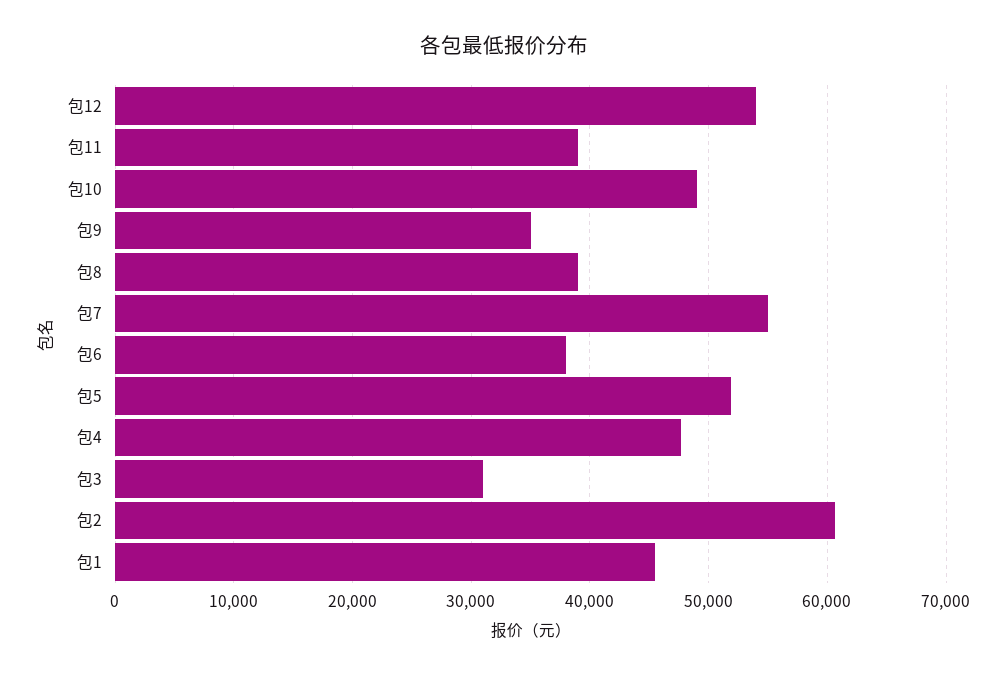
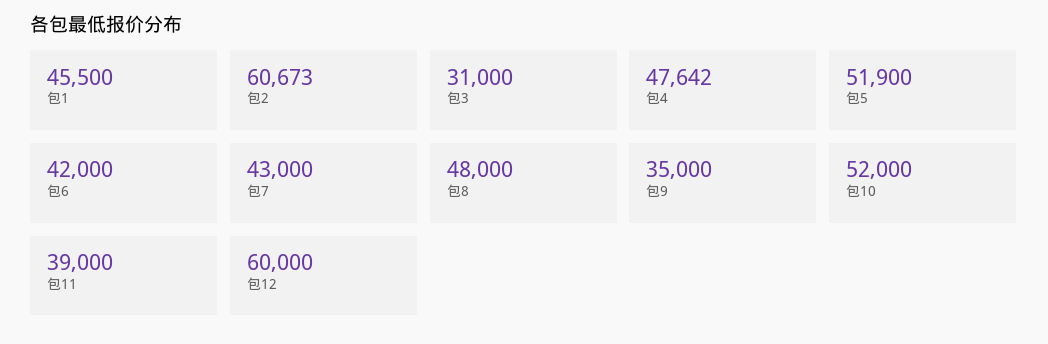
包12: 54000 -> 60000
包10: 49000 -> 52000
包8: 39000 -> 48000
包7: 55000 -> 43000
包6: 38000 -> 42000

